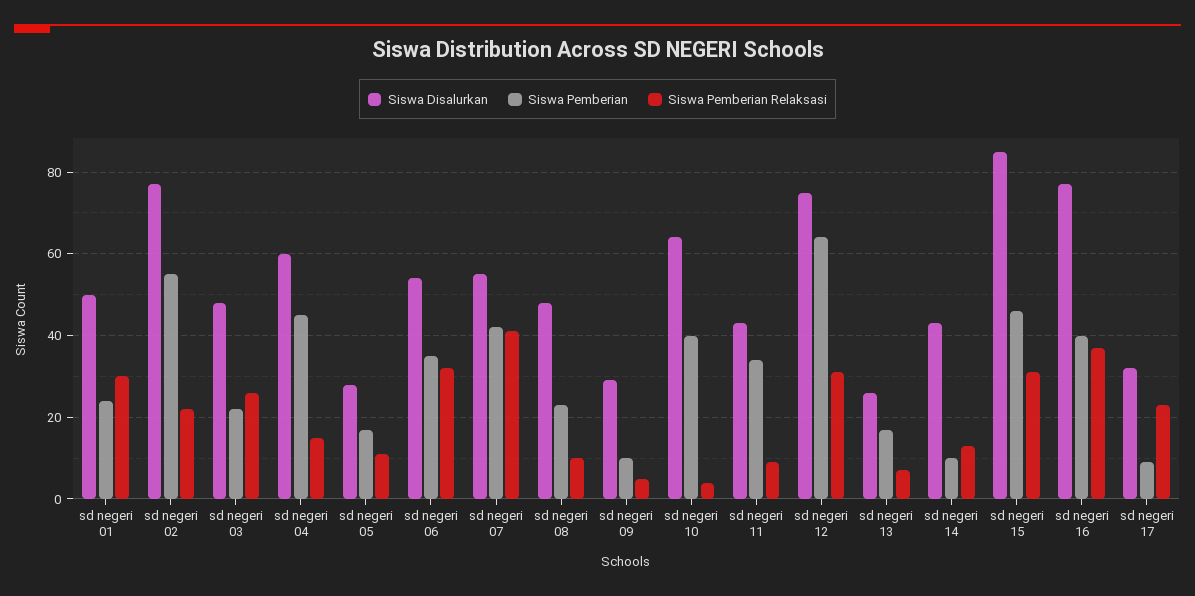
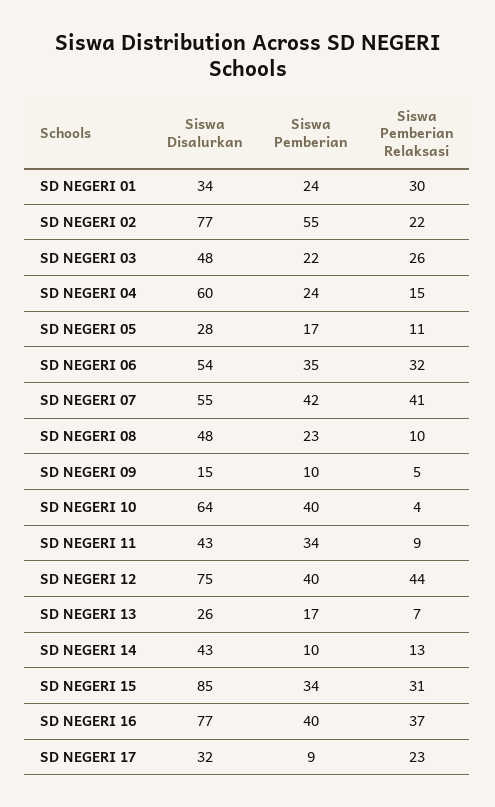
Siswa Disalurkan, sd negeri 01: 50 -> 34
Siswa Pemberian, sd negeri 04: 45 -> 24
Siswa Disalurkan, sd negeri 09: 30 -> 15
Siswa Pemberian, sd negeri 12: 65 -> 40
Siswa Pemberian Relaksasi, sd negeri 12: 30 -> 44
Siswa Pemberian, sd negeri 15: 45 -> 34

